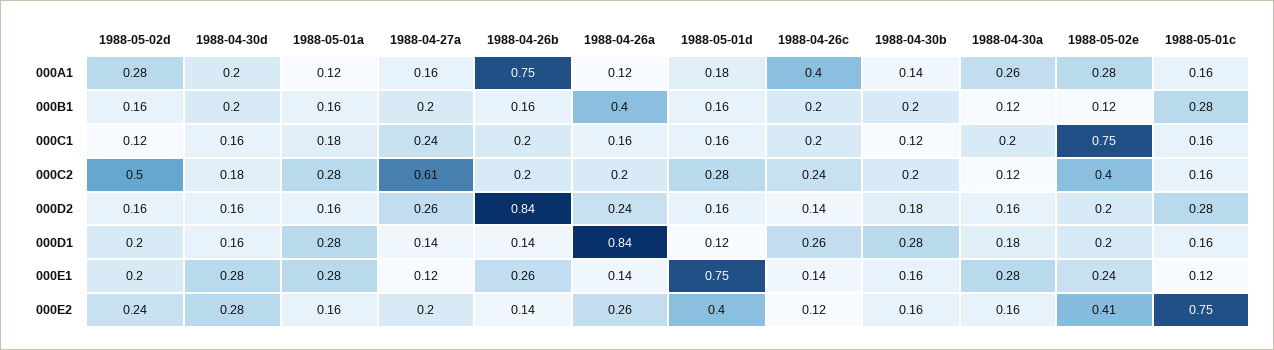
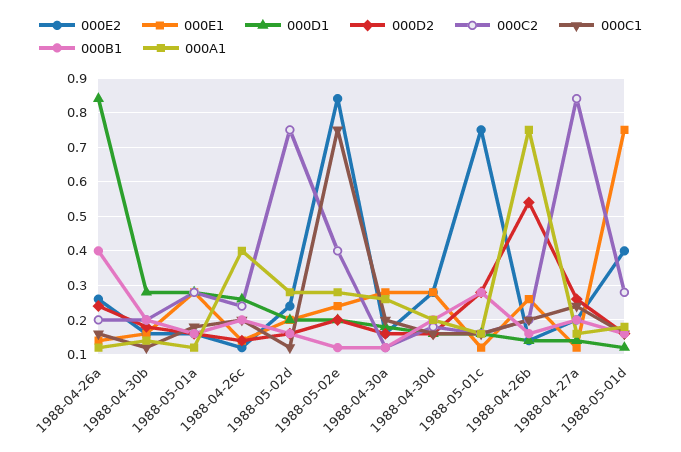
000C2, 1988-05-02d: 0.5 -> 0.75
000C2, 1988-04-27a: 0.61 -> 0.85
000D2, 1988-04-26b: 0.84 -> 0.55
000E2, 1988-05-02e: 0.41 -> 0.85

